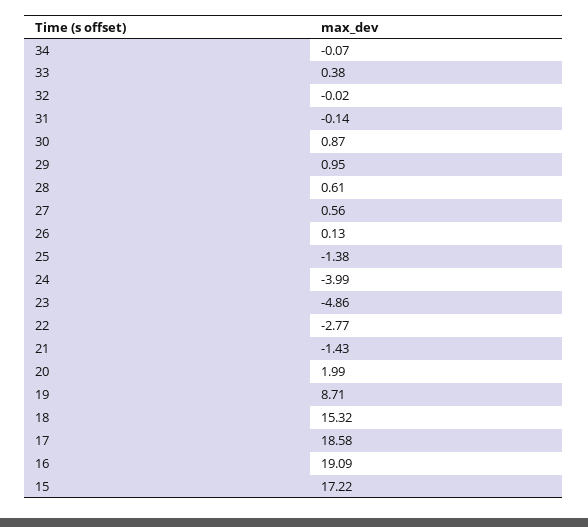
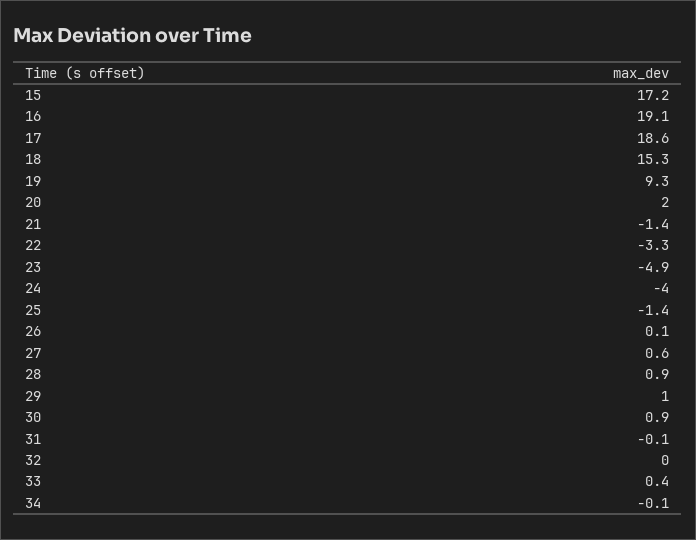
28: 0.61 -> 0.9
22: -2.77 -> -3.3
19: 8.71 -> 9.3

